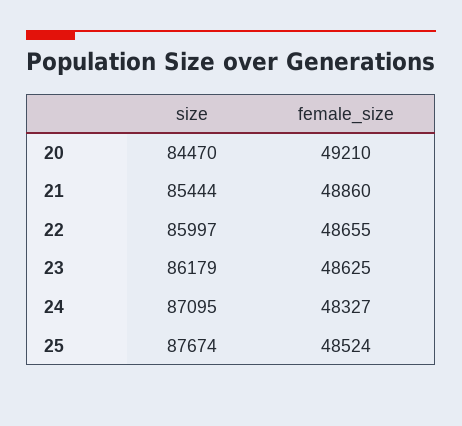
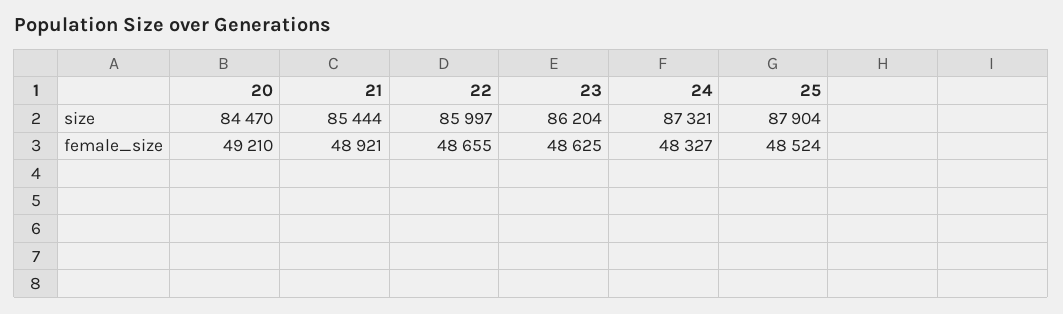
female_size, 21: 48860 -> 48921
size, 23: 86179 -> 86204
size, 24: 87095 -> 87321
size, 25: 87674 -> 87904

